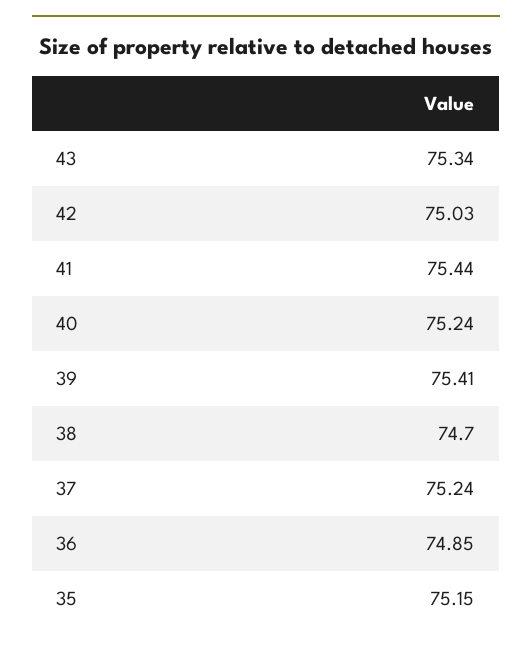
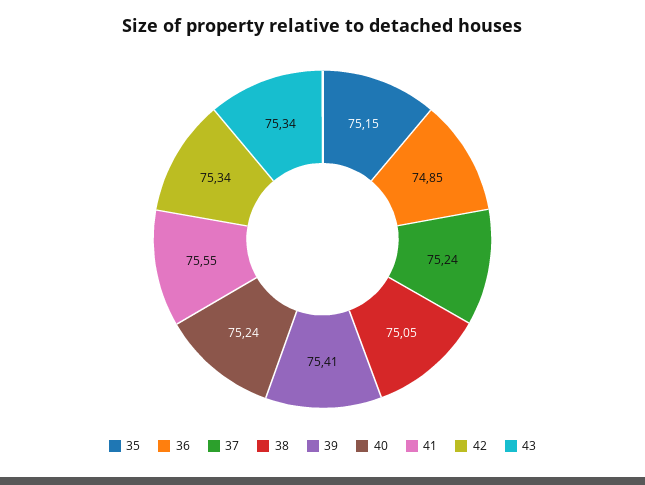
42: 75.03 -> 75.34
41: 75.44 -> 75.55
38: 74.7 -> 75.05

